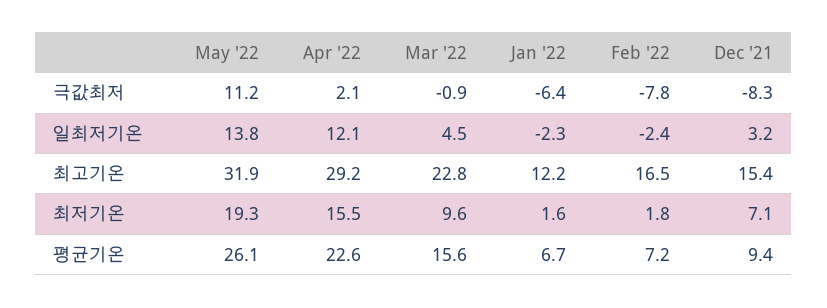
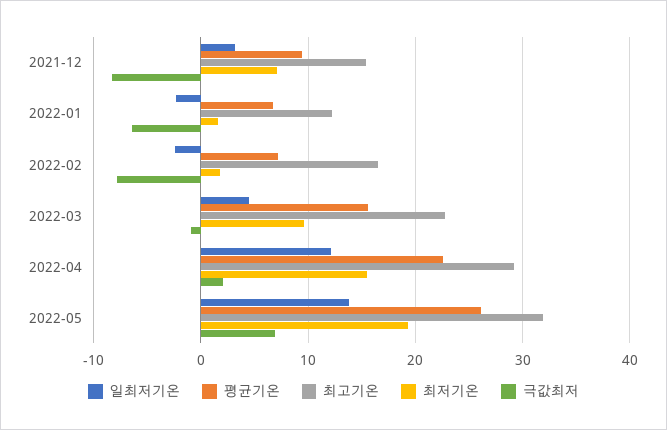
극값최저, May '22: 11.2 -> 7

